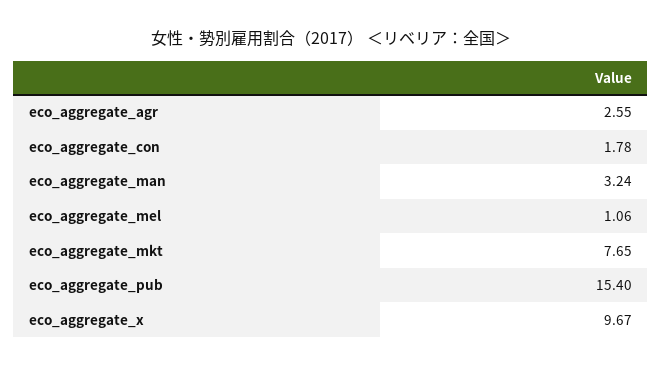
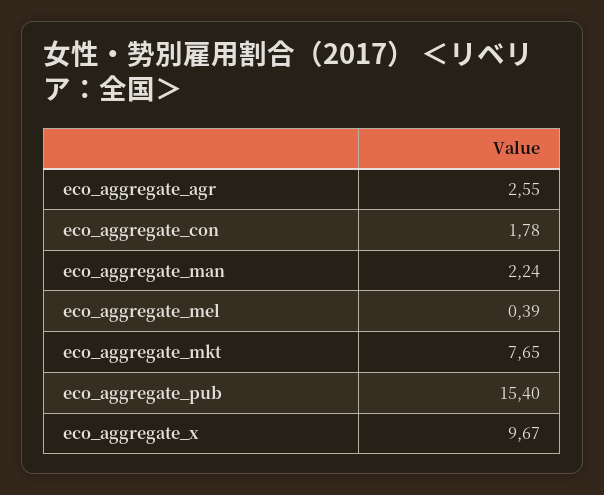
eco_aggregate_man: 3.24 -> 2.24
eco_aggregate_mel: 1.06 -> 0.39

